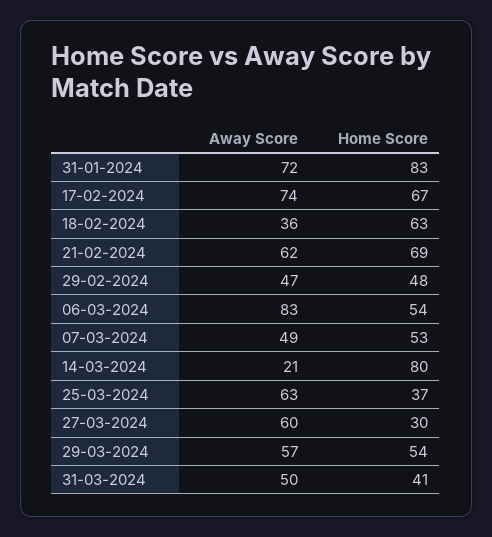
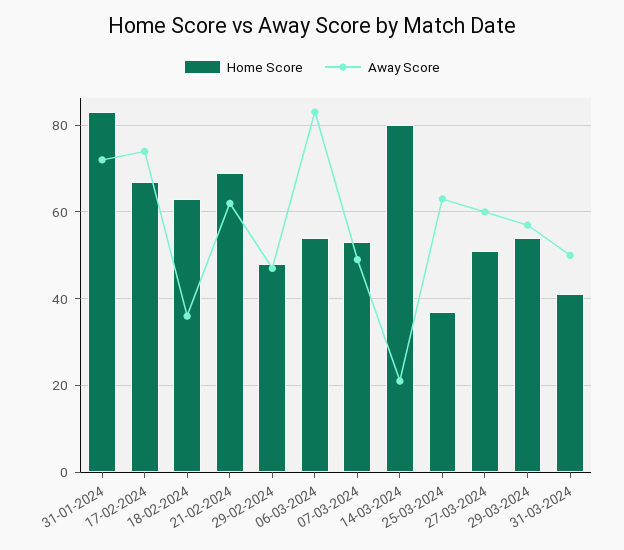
Home Score, 27-03-2024: 30 -> 50

